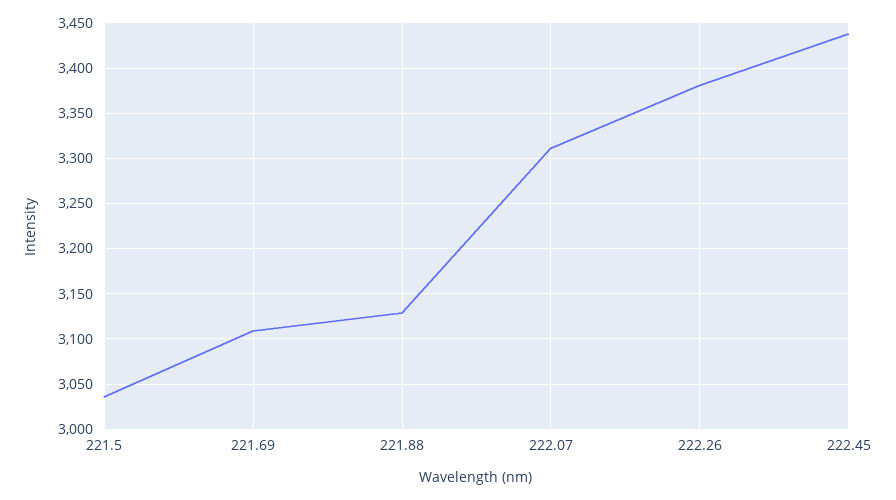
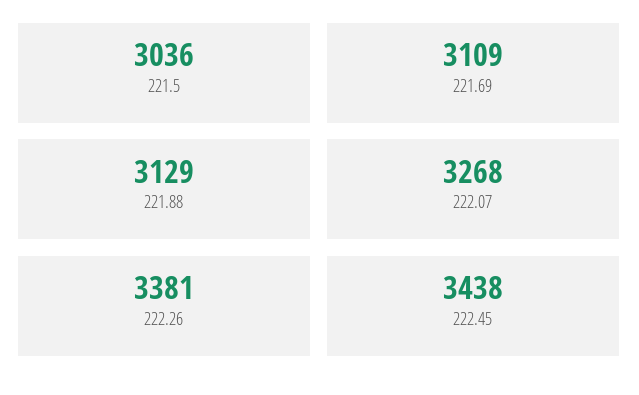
222.07: 3310 -> 3268

